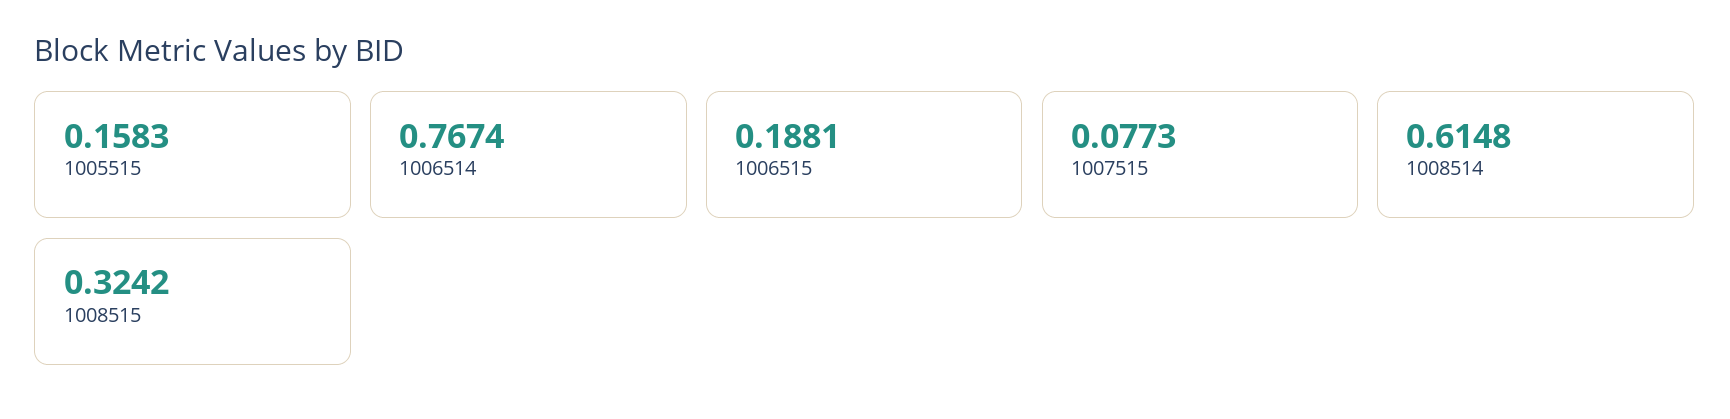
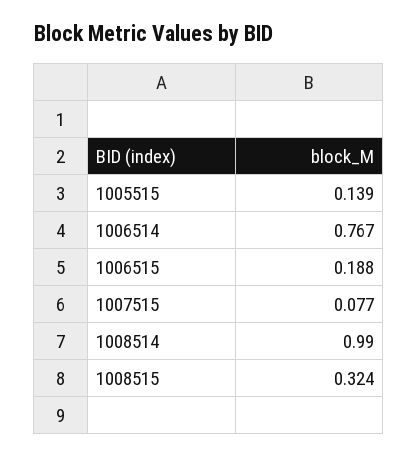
1005515: 0.1583 -> 0.139
1008514: 0.6148 -> 0.99

